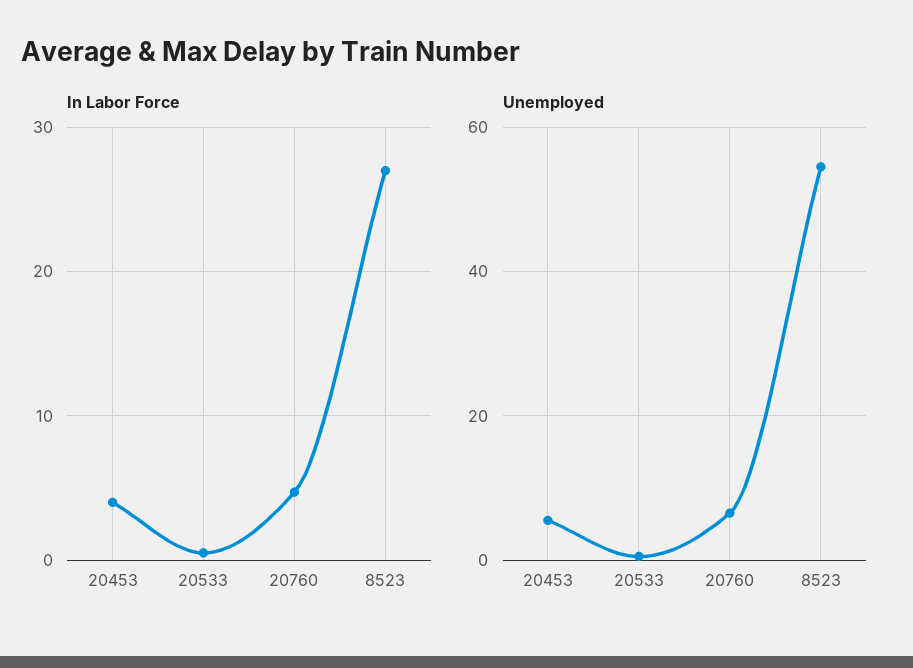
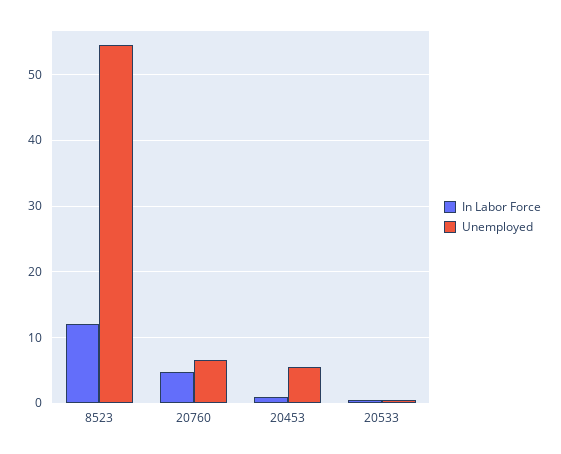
In Labor Force, 20453: 4 -> 1
In Labor Force, 8523: 27 -> 12

